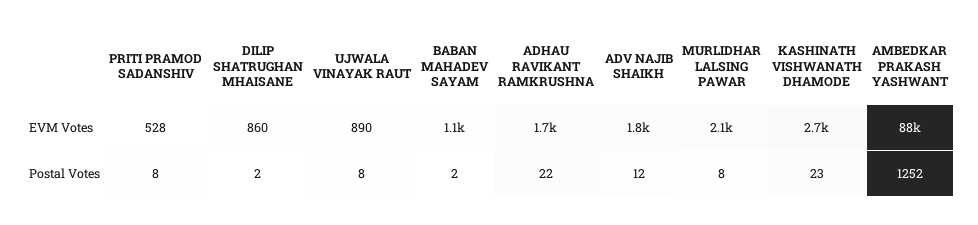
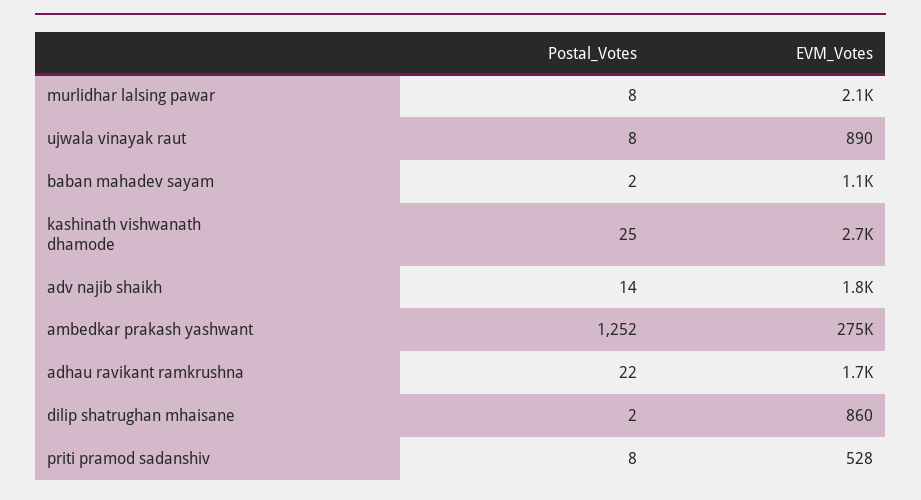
AMBEDKAR PRAKASH YASHWANT, EVM Votes: 88000 -> 275000
ADV NAJIB SHAIKH, Postal Votes: 12 -> 14
KASHINATH VISHWANATH DHAMODE, Postal Votes: 23 -> 25

